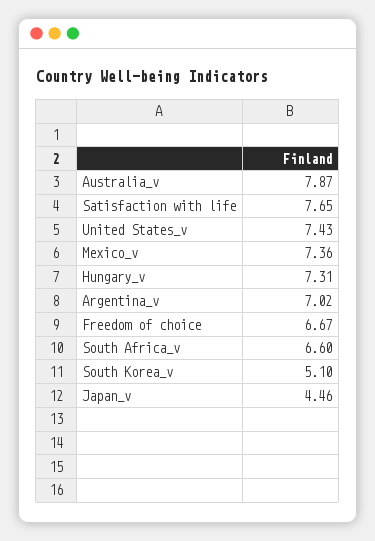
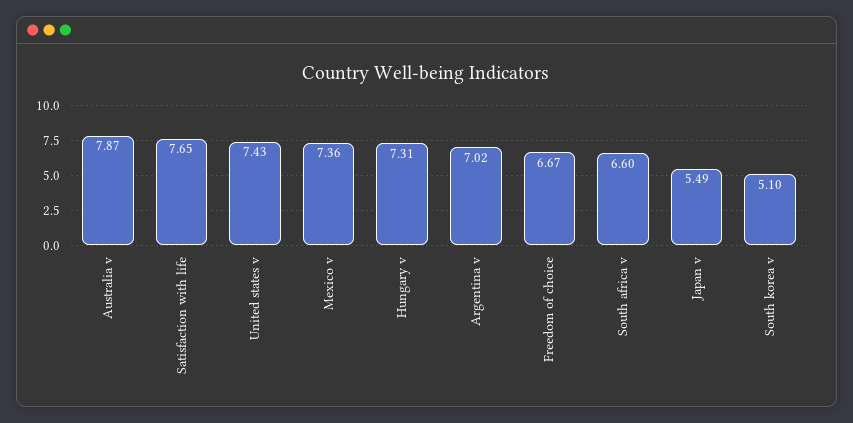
Japan_v: 4.46 -> 5.49

